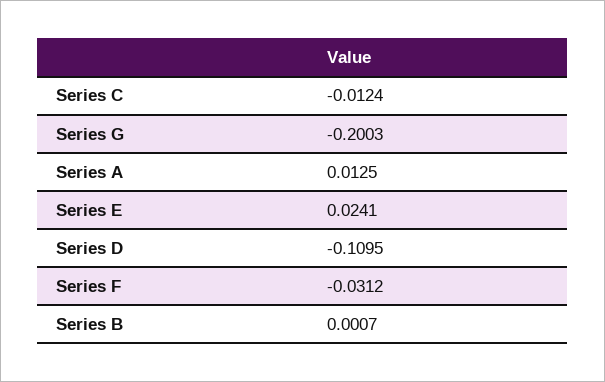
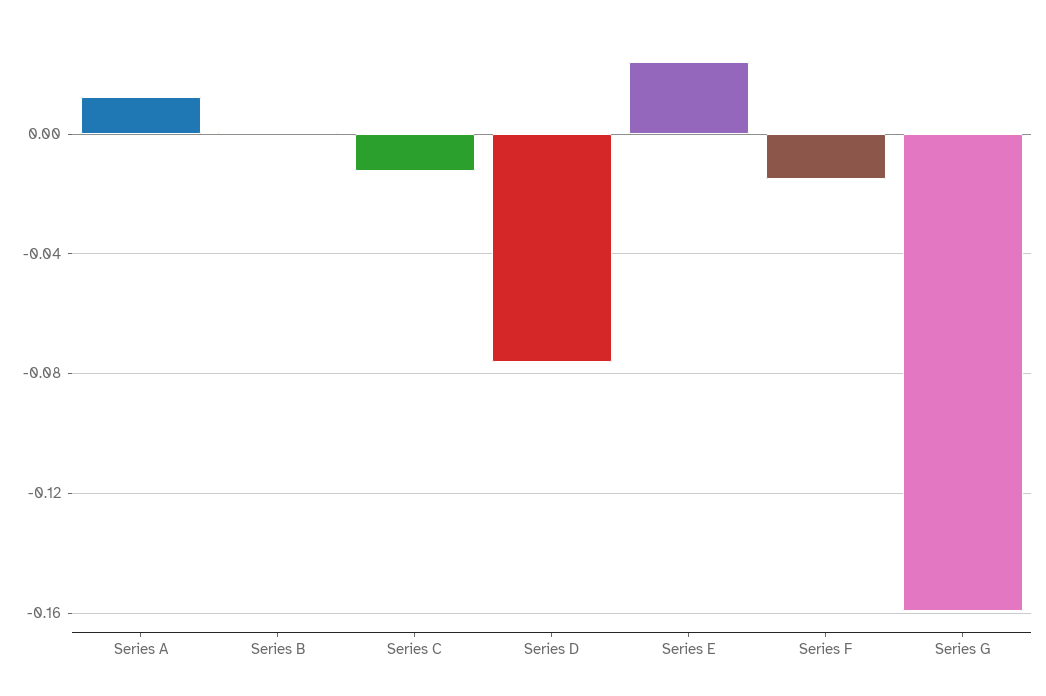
Series G: -0.2003 -> -0.16
Series D: -0.1095 -> -0.075
Series F: -0.0312 -> -0.015

